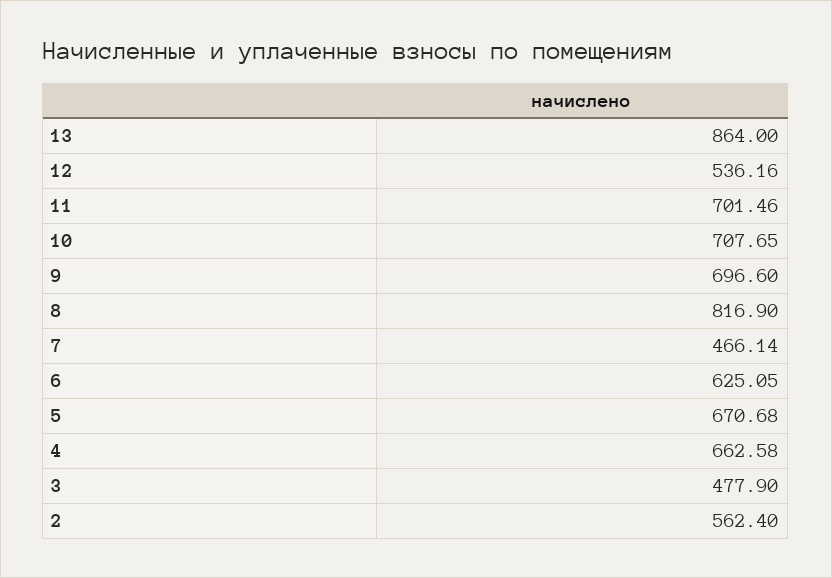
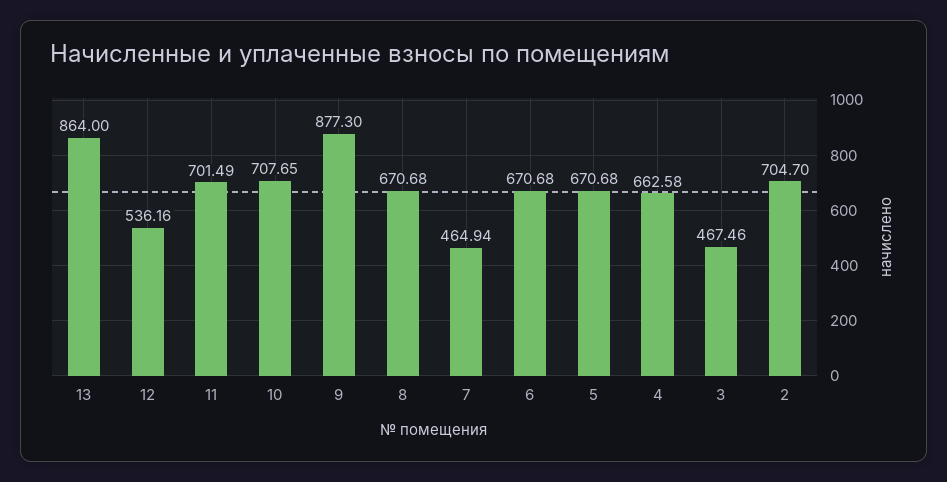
11: 701.46 -> 701.49
9: 696.6 -> 877.3
8: 816.9 -> 670.68
7: 466.14 -> 464.94
6: 625.05 -> 670.68
3: 477.9 -> 467.46
2: 562.4 -> 704.7

